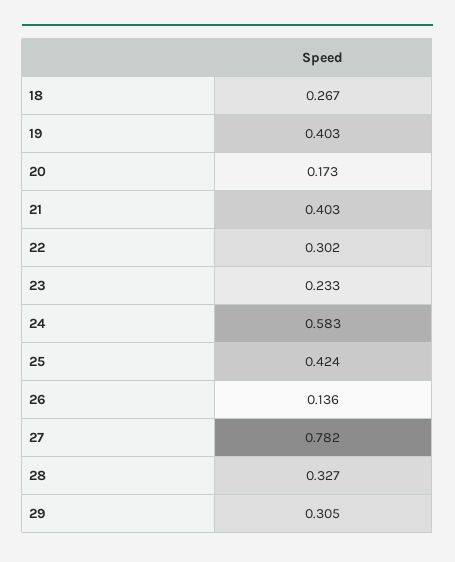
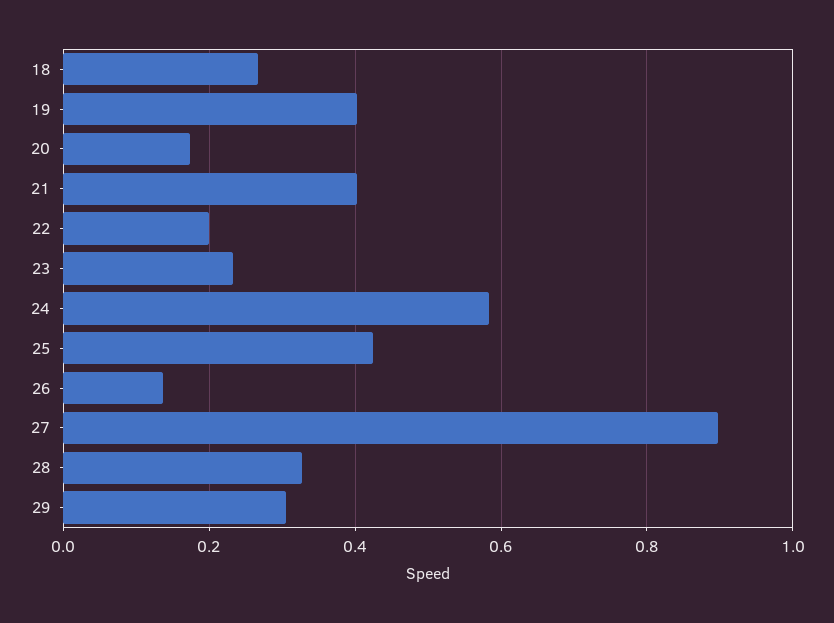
22: 0.302 -> 0.2
27: 0.782 -> 0.9

